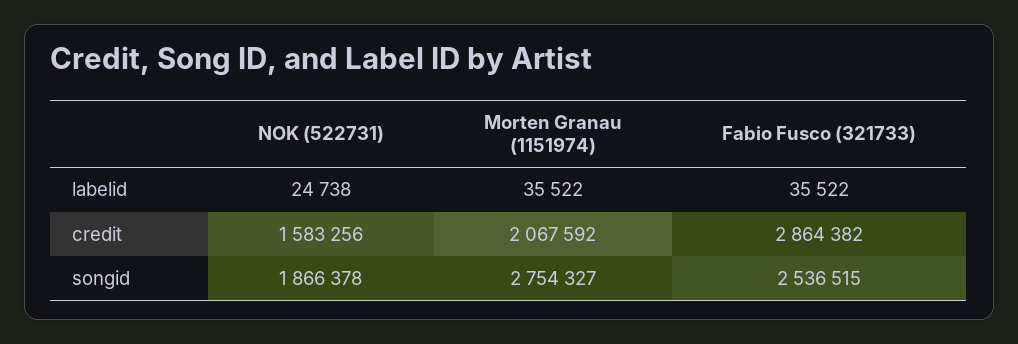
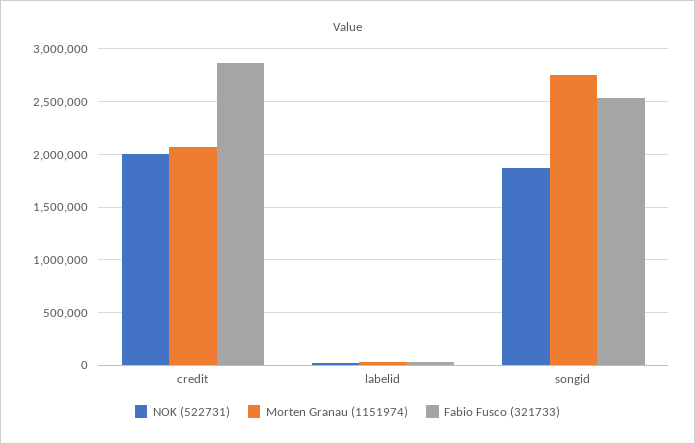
NOK (522731), credit: 1583256 -> 2000000

